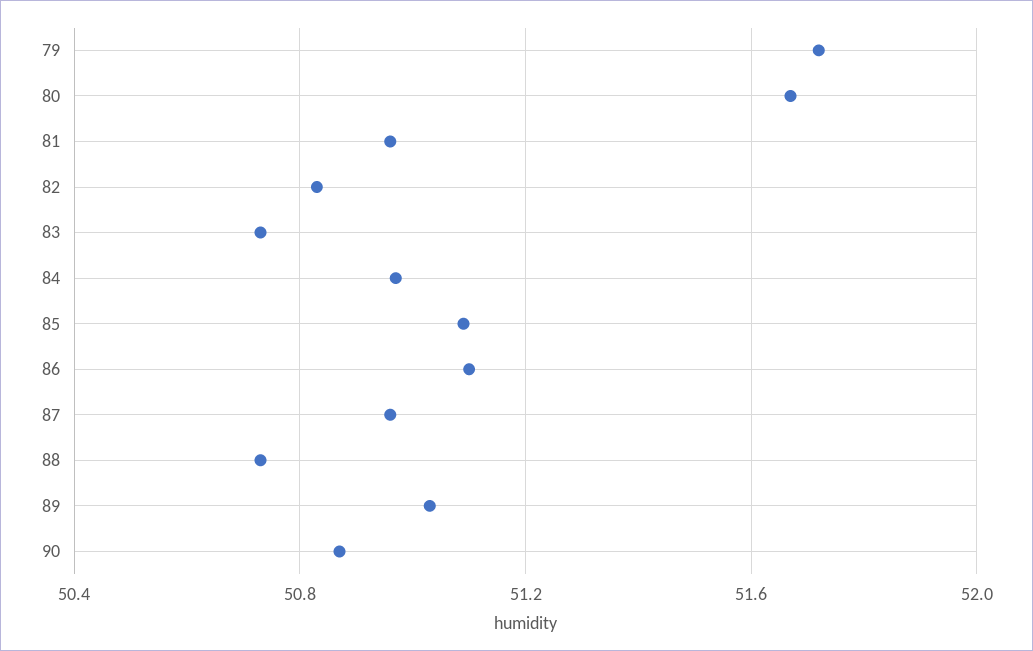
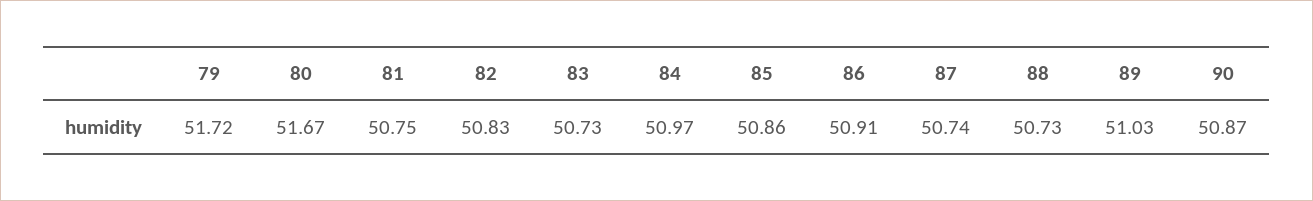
81: 50.95 -> 50.75
85: 51.1 -> 50.86
86: 51.1 -> 50.91
87: 50.95 -> 50.74

